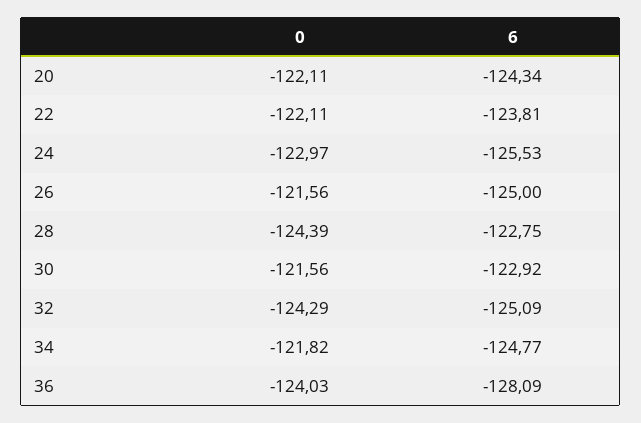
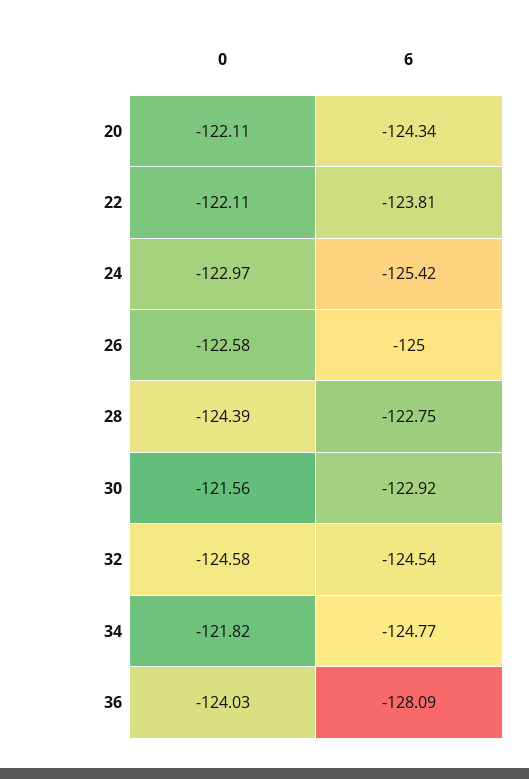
6, 24: -125.53 -> -125.42
0, 26: -121.56 -> -122.58
0, 32: -124.29 -> -124.58
6, 32: -125.09 -> -124.54

